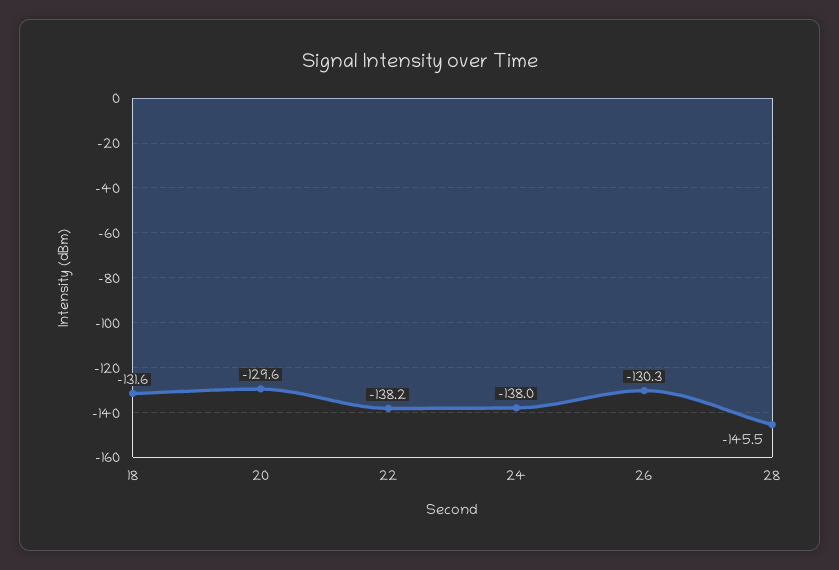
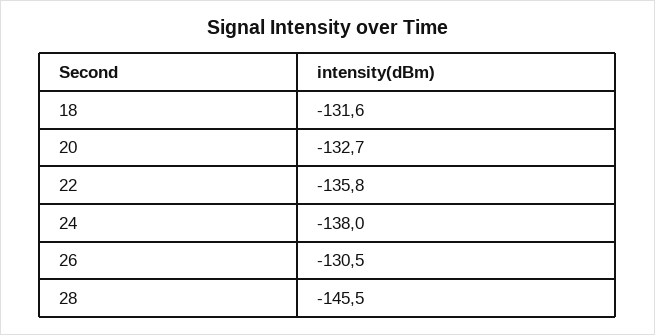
20: -129.6 -> -132.7
22: -138.2 -> -135.8
26: -130.3 -> -130.5

